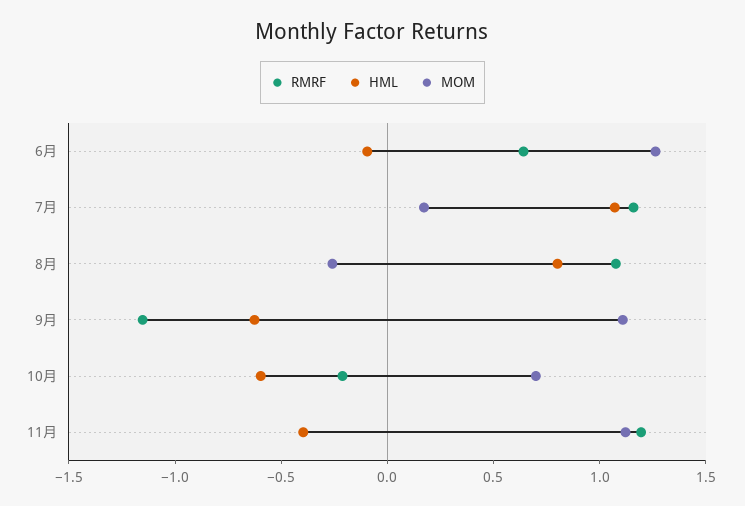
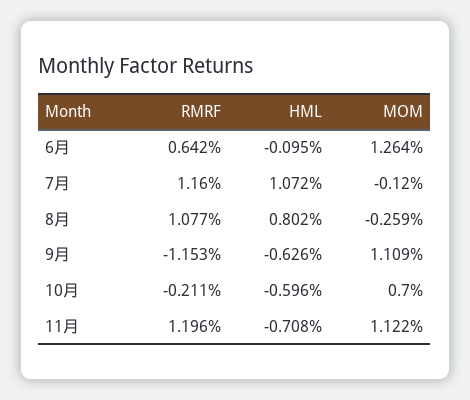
MOM, 7月: 0.2 -> -0.12
HML, 11月: -0.4 -> -0.708

